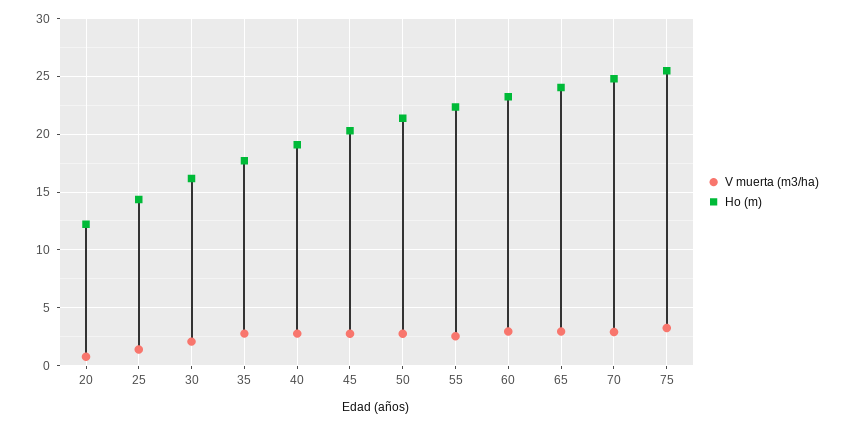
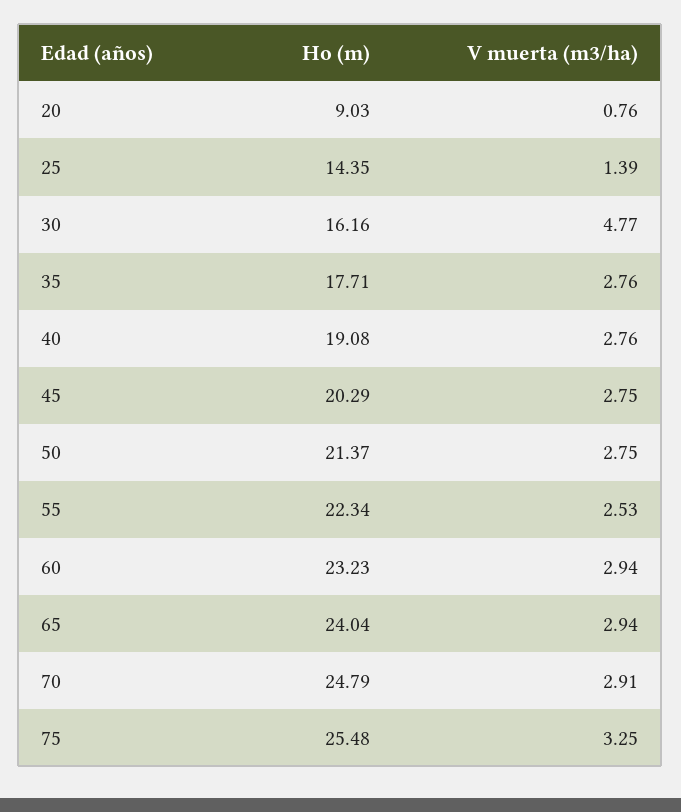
Ho (m), 20: 12 -> 9.03
V muerta (m3/ha), 30: 2 -> 4.77

